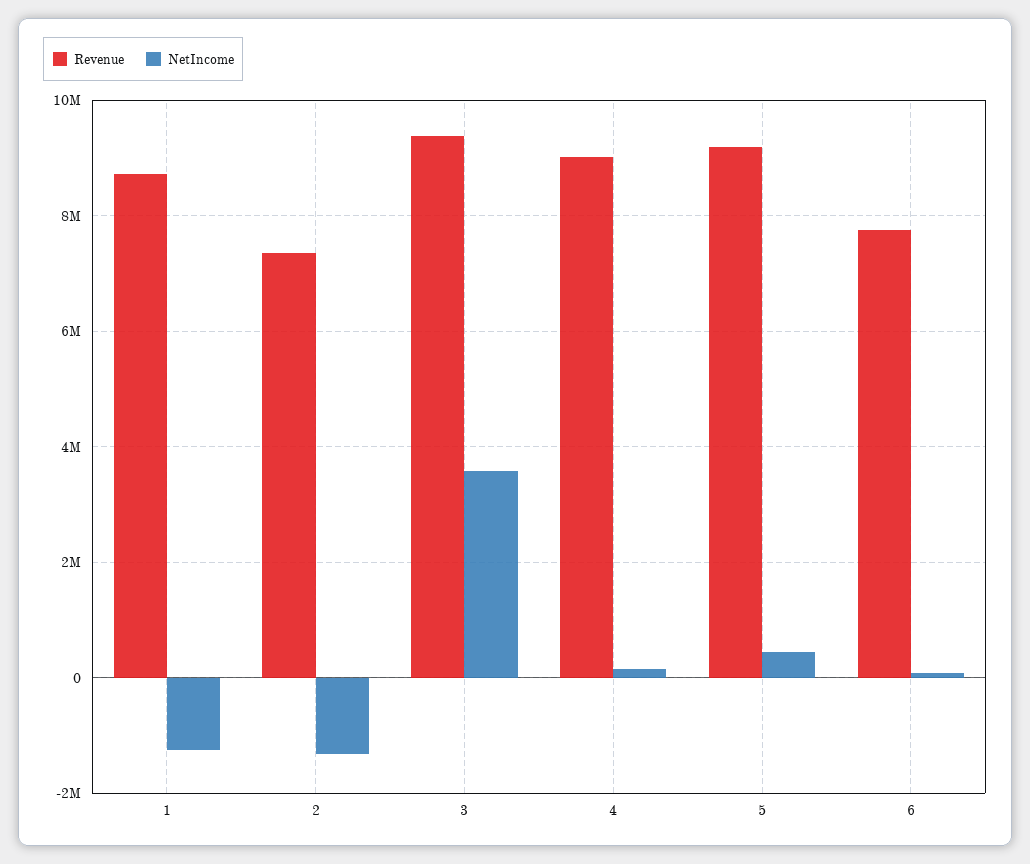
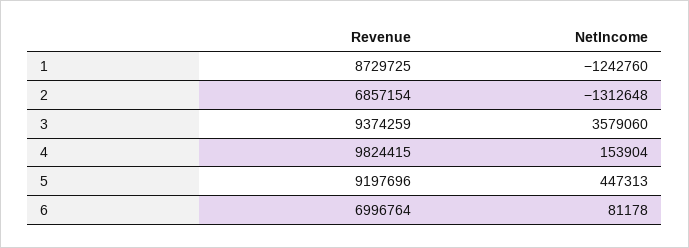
Revenue, 2: 7400000 -> 6857154
Revenue, 4: 9000000 -> 9824415
Revenue, 6: 7800000 -> 6996764

